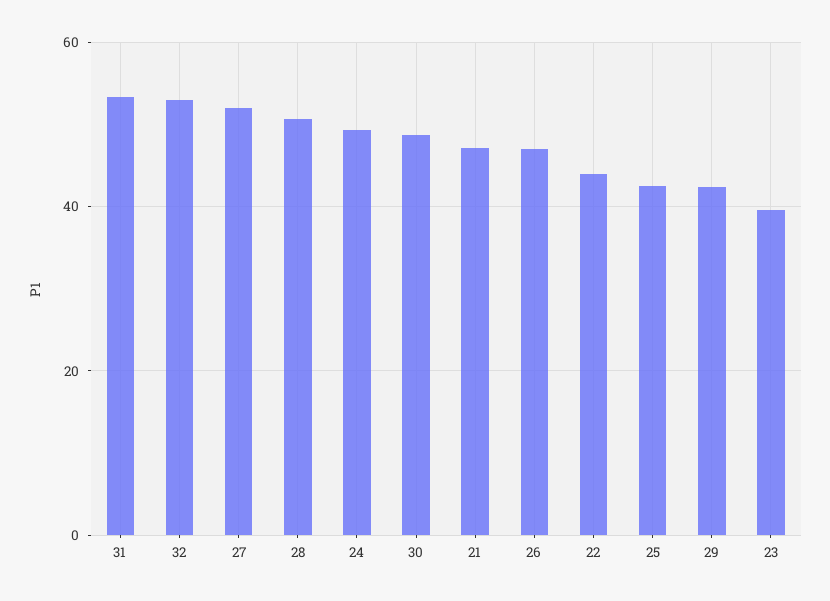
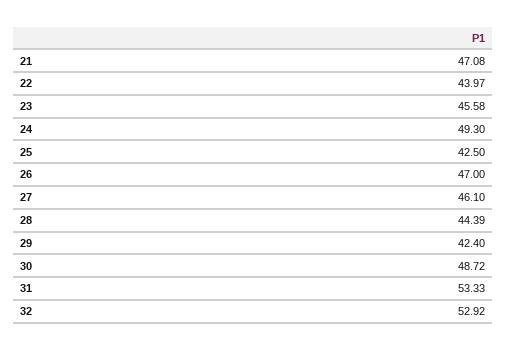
27: 52 -> 46.1
28: 50 -> 44.39
23: 40 -> 45.58

